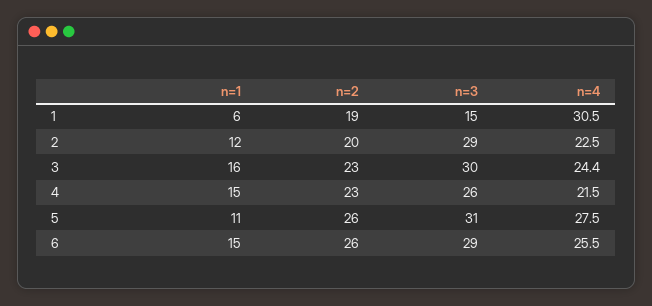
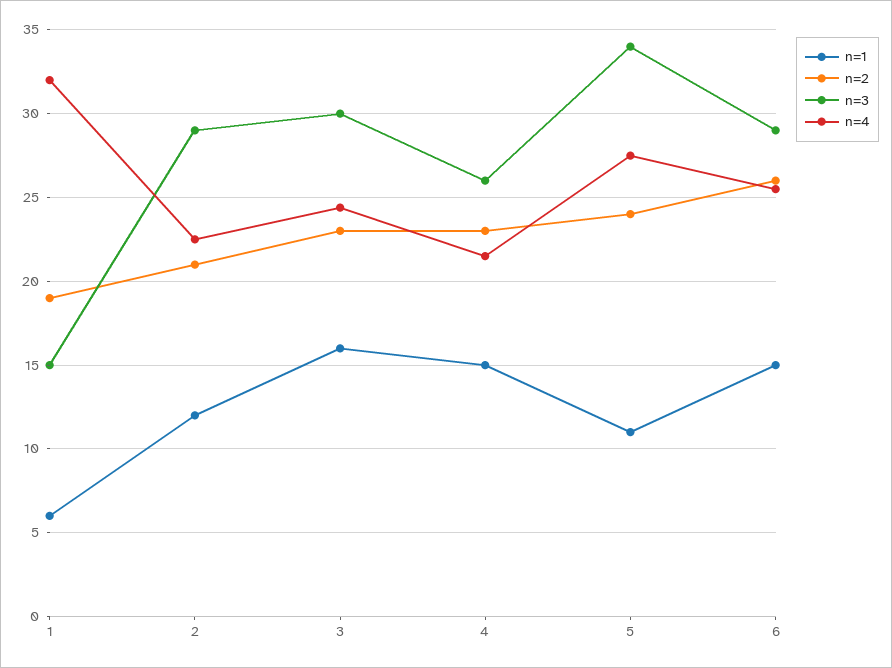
n=4, 1: 30.5 -> 32
n=2, 2: 20 -> 21
n=2, 5: 26 -> 24
n=3, 5: 31 -> 34

